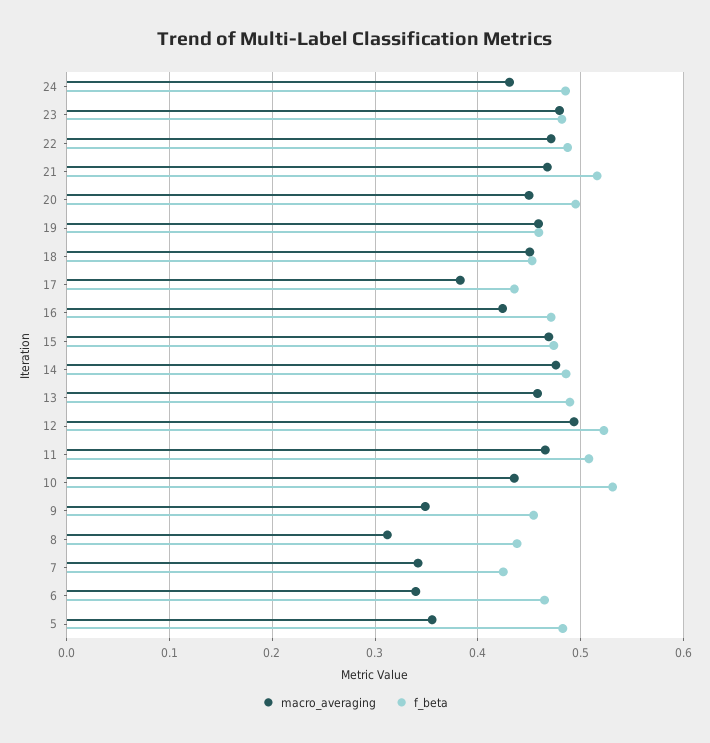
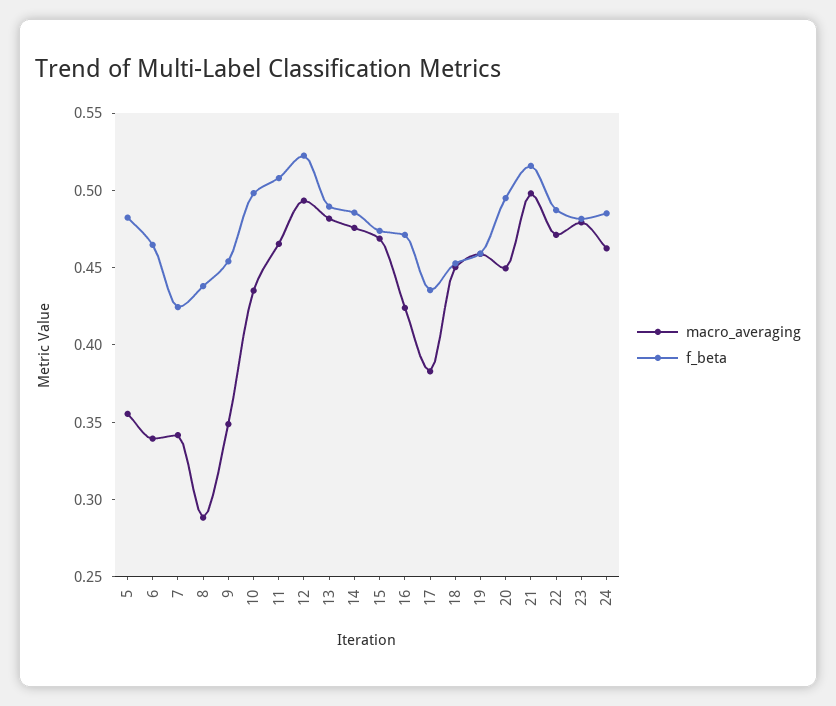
macro_averaging, 24: 0.43 -> 0.46
macro_averaging, 21: 0.47 -> 0.5
macro_averaging, 13: 0.46 -> 0.48
f_beta, 10: 0.53 -> 0.5
macro_averaging, 8: 0.31 -> 0.29

